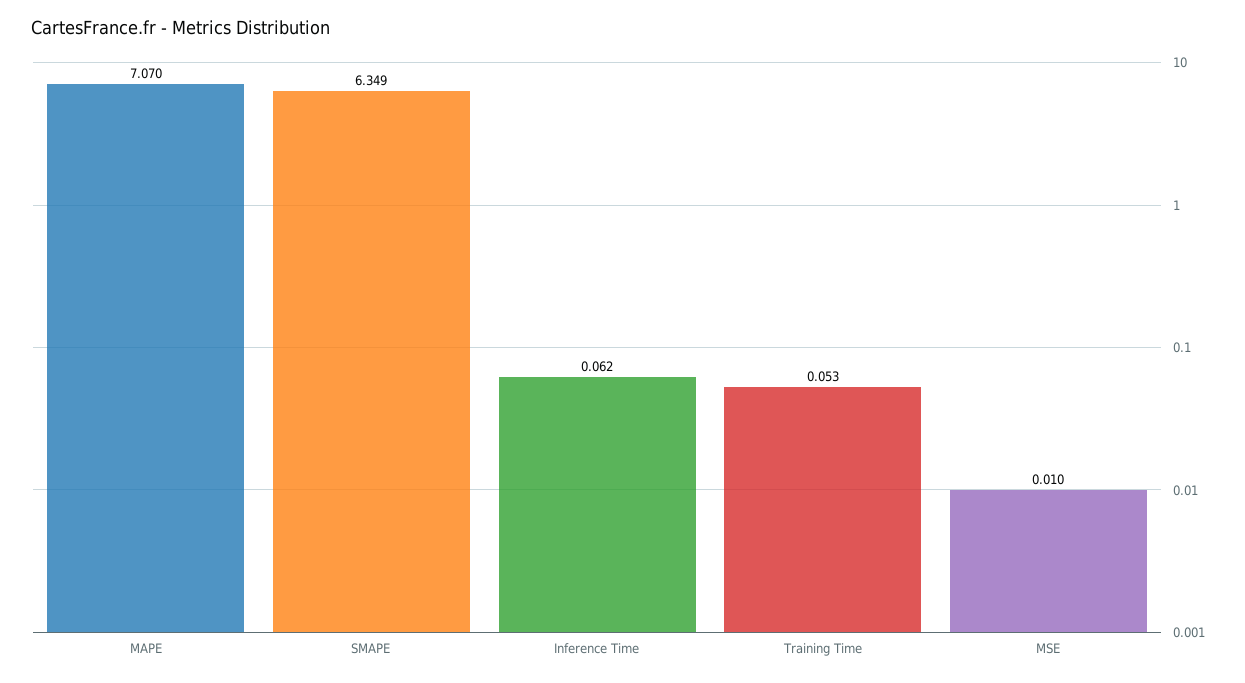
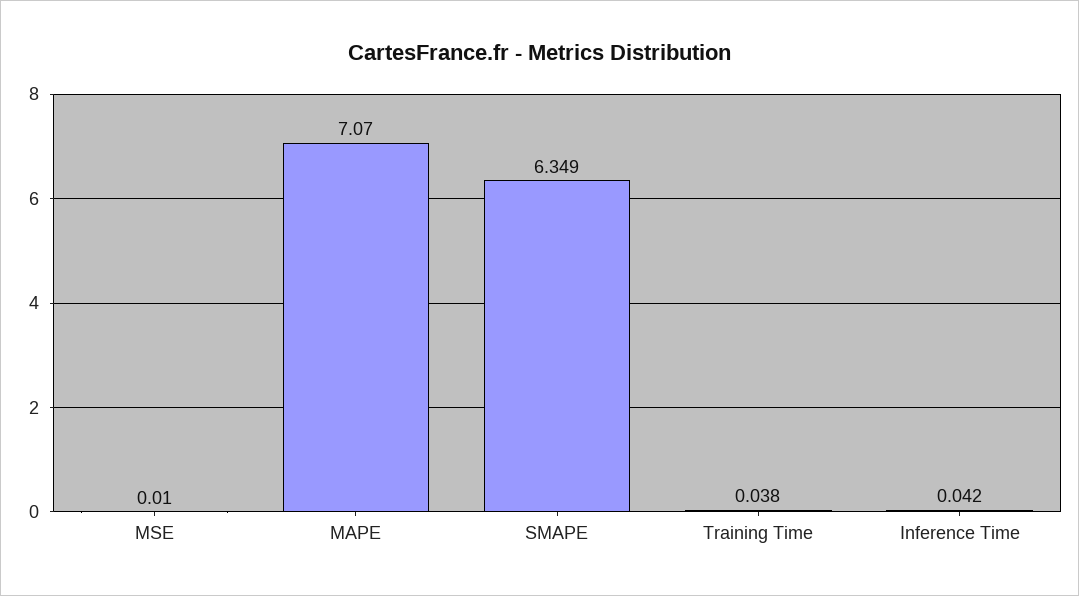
Inference Time: 0.062 -> 0.042
Training Time: 0.053 -> 0.038

